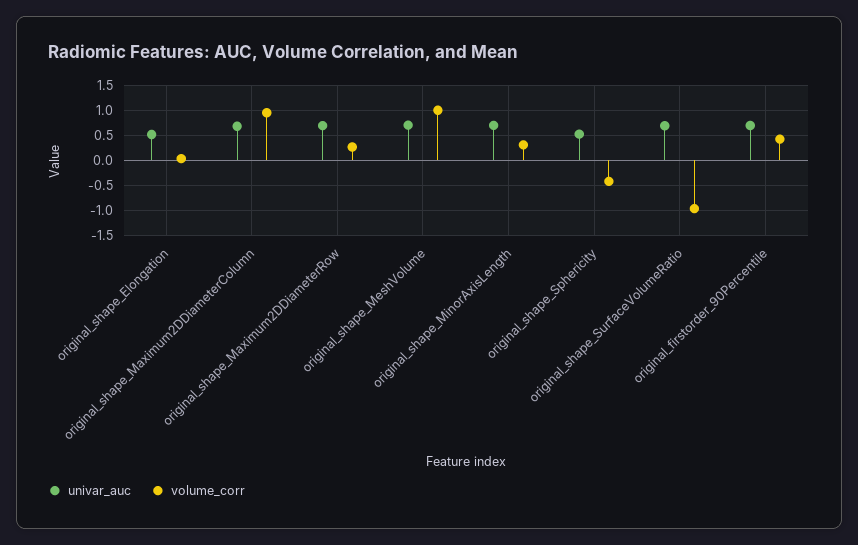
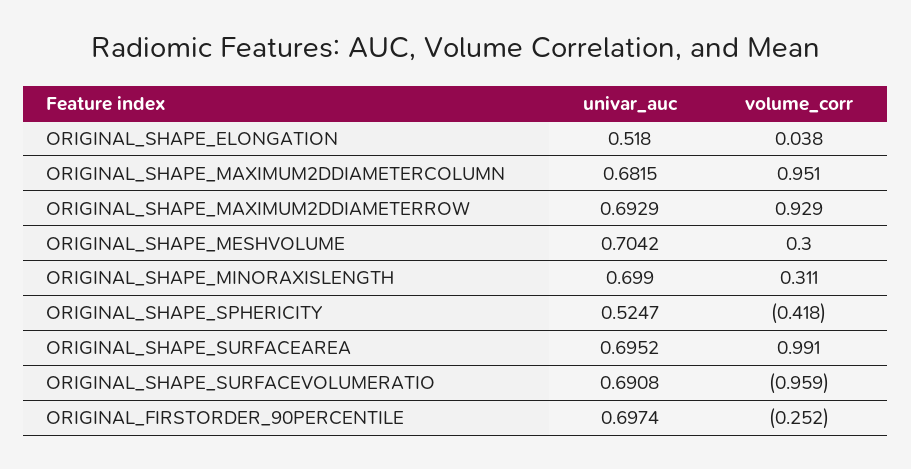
volume_corr, original_shape_Maximum2DDiameterRow: 0.25 -> 0.929
volume_corr, original_shape_MeshVolume: 1 -> 0.3
volume_corr, original_firstorder_90Percentile: 0.5 -> -0.252
univar_auc, ORIGINAL_SHAPE_SURFACEAREA: none -> 0.6952
volume_corr, ORIGINAL_SHAPE_SURFACEAREA: none -> 0.991

